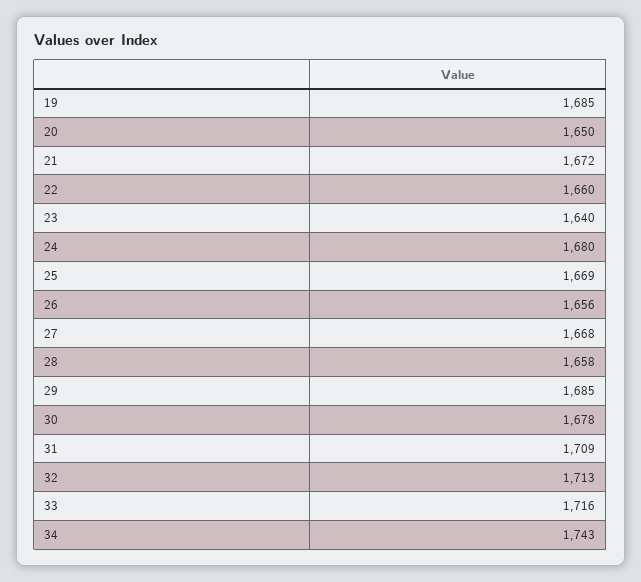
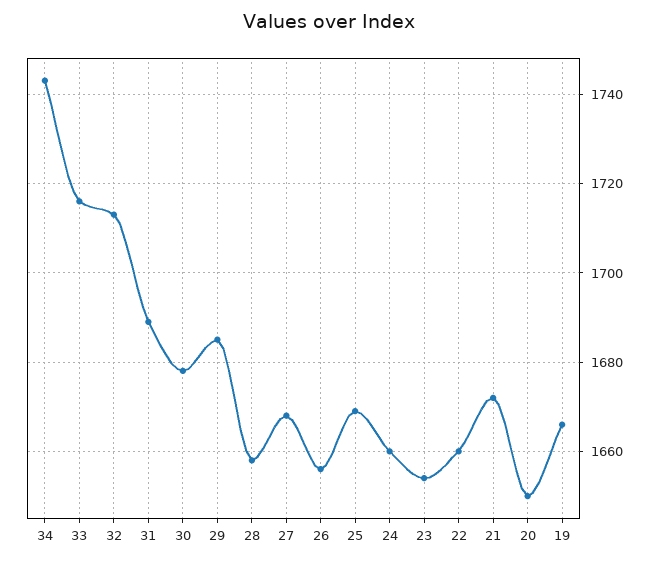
19: 1685 -> 1665
23: 1640 -> 1655
24: 1680 -> 1660
31: 1709 -> 1690

